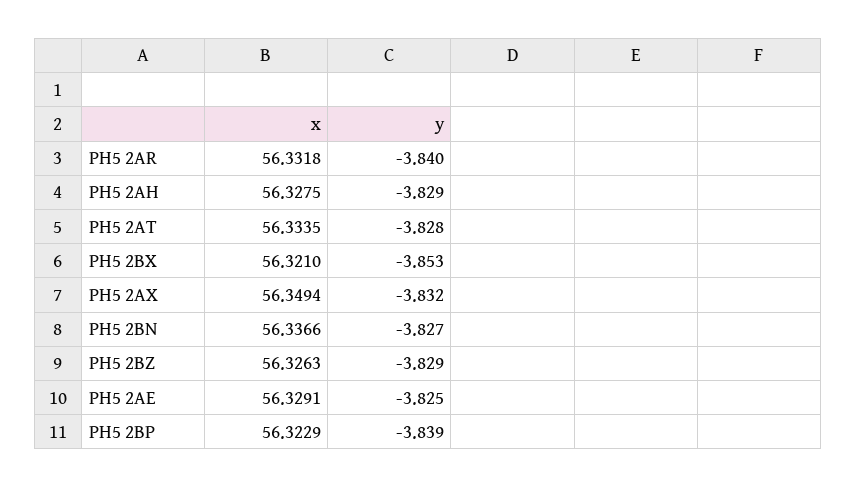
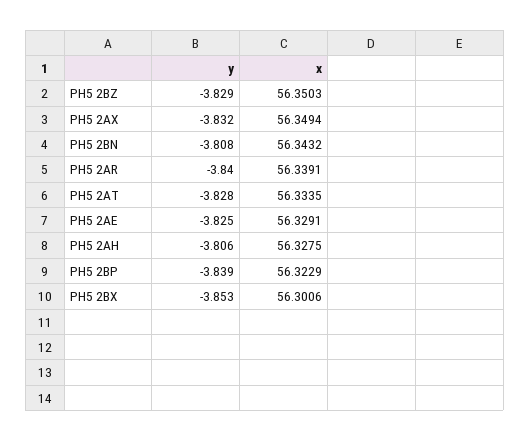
x, PH5 2AR: 56.3318 -> 56.3391
y, PH5 2AH: -3.829 -> -3.806
x, PH5 2BX: 56.321 -> 56.3006
x, PH5 2BN: 56.3366 -> 56.3432
y, PH5 2BN: -3.827 -> -3.808
x, PH5 2BZ: 56.3263 -> 56.3503

